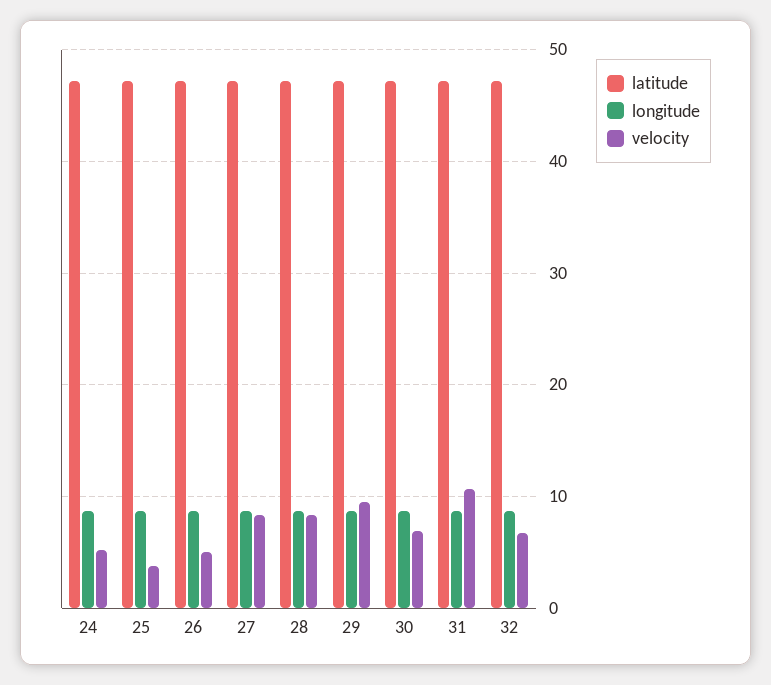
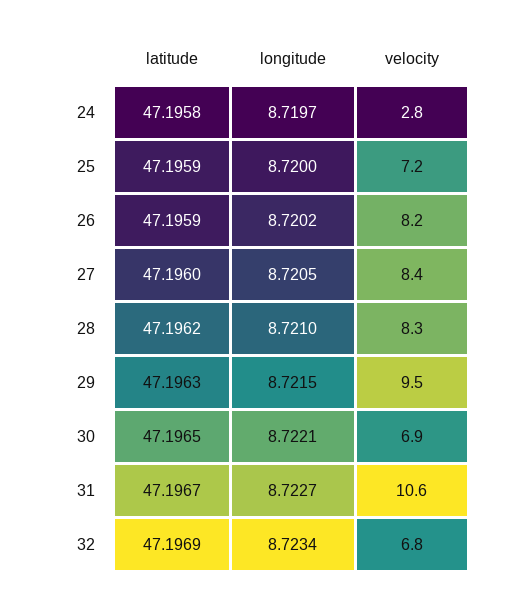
velocity, 24: 5 -> 2.8
velocity, 25: 4 -> 7.2
velocity, 26: 5 -> 8.2

